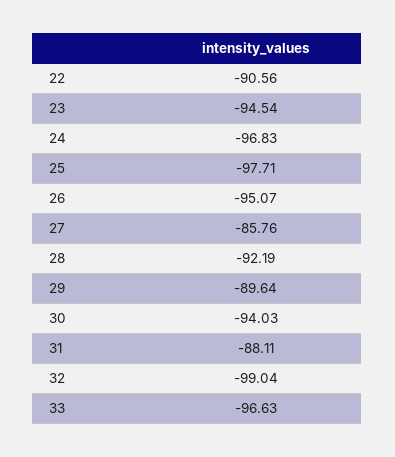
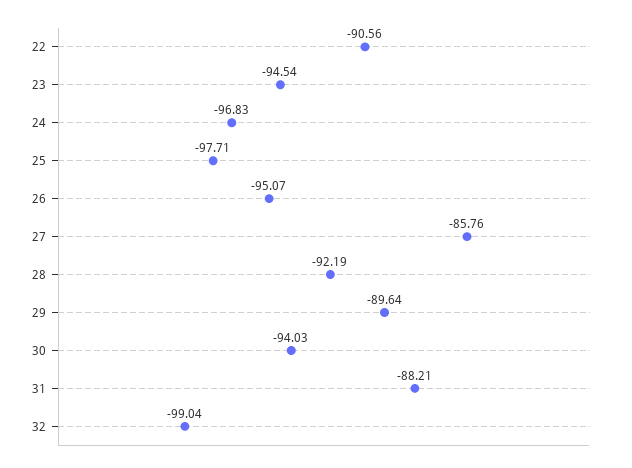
31: -88.11 -> -88.21
33: -96.63 -> none

